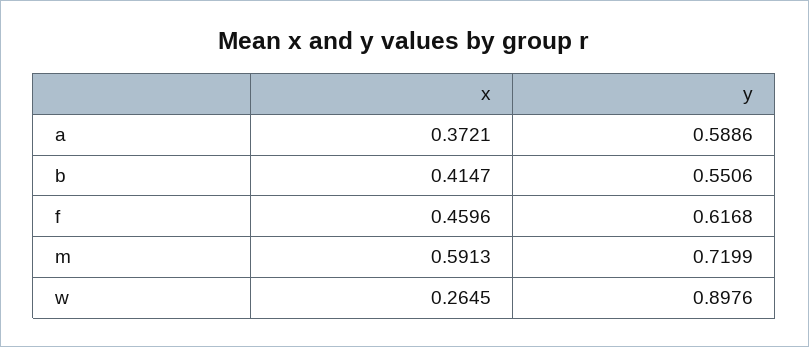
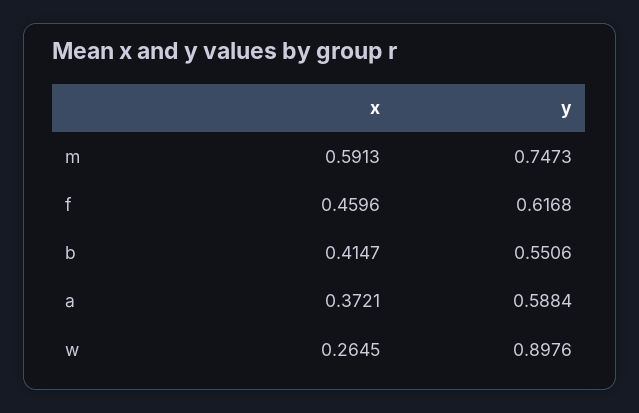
y, a: 0.5886 -> 0.5884
y, m: 0.7199 -> 0.7473

